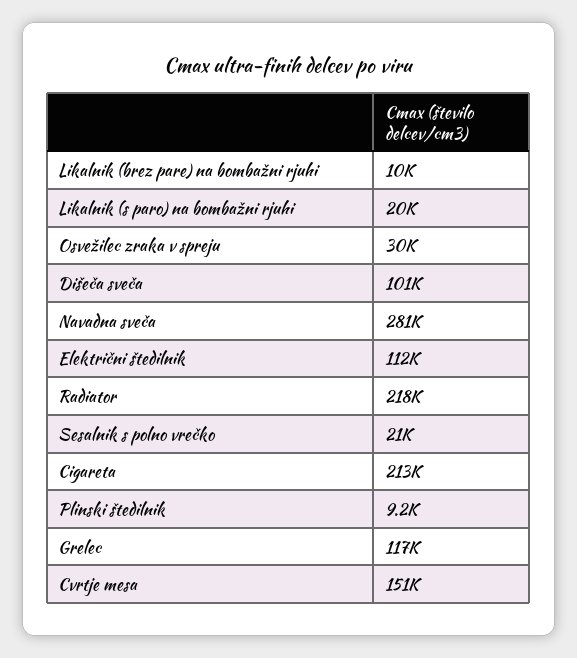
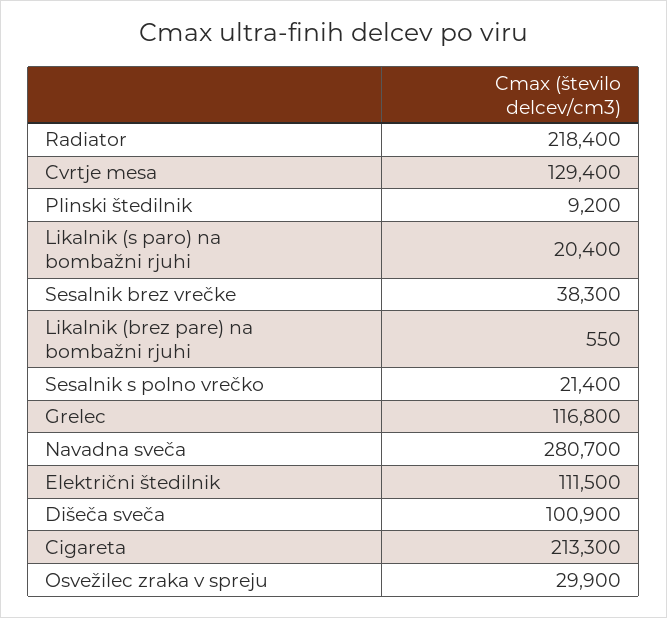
Likalnik (brez pare) na bombažni rjuhi: 10000 -> 550
Cvrtje mesa: 151000 -> 129400
Sesalnik brez vrečke: none -> 38300

